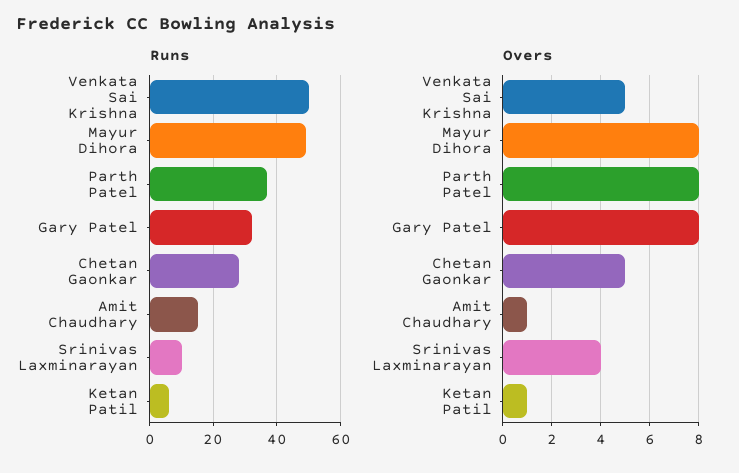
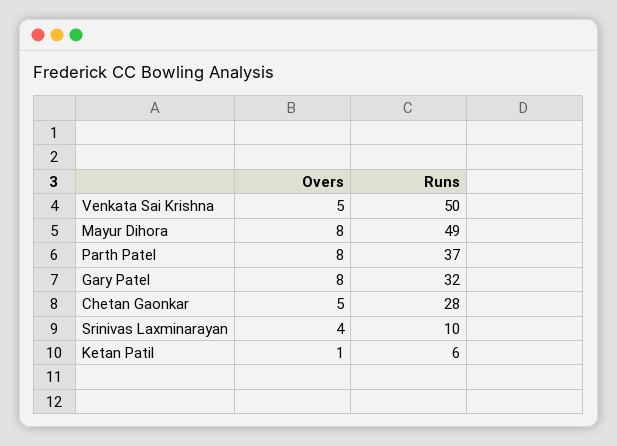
Runs, Amit Chaudhary: 15 -> none
Overs, Amit Chaudhary: 1 -> none

